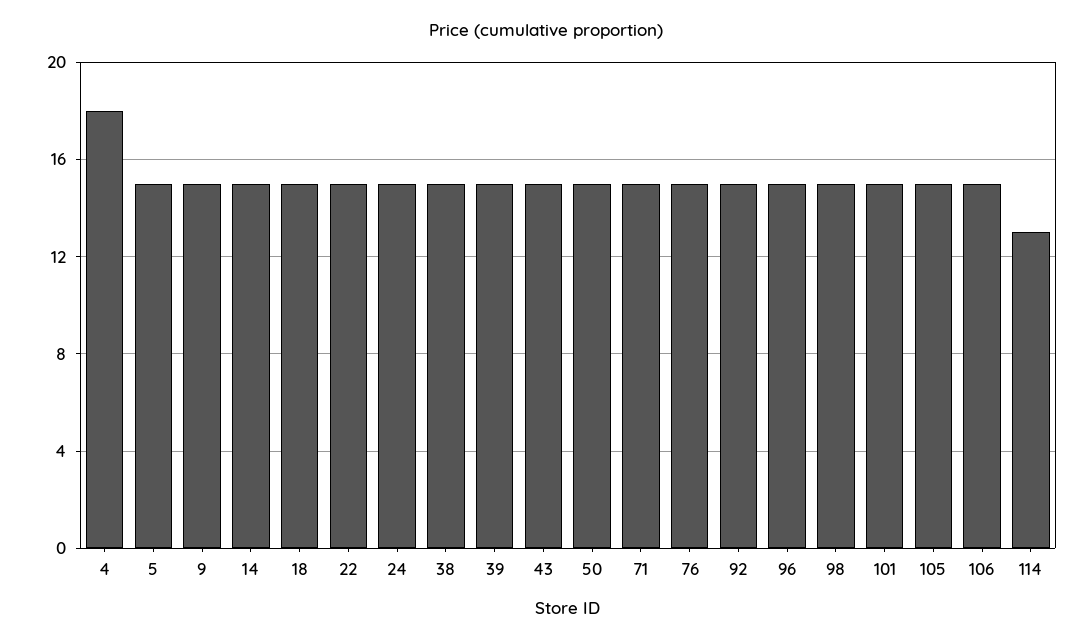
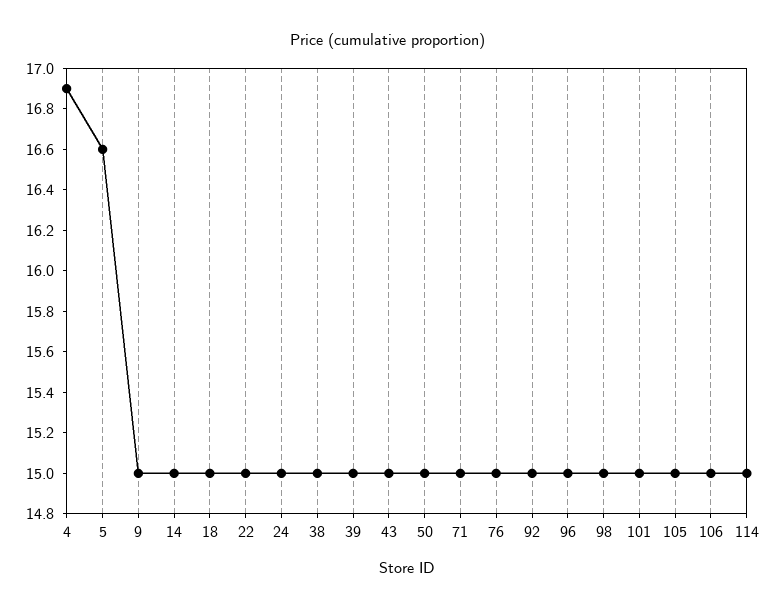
4: 18 -> 16.9
5: 15 -> 16.6
114: 13 -> 15

